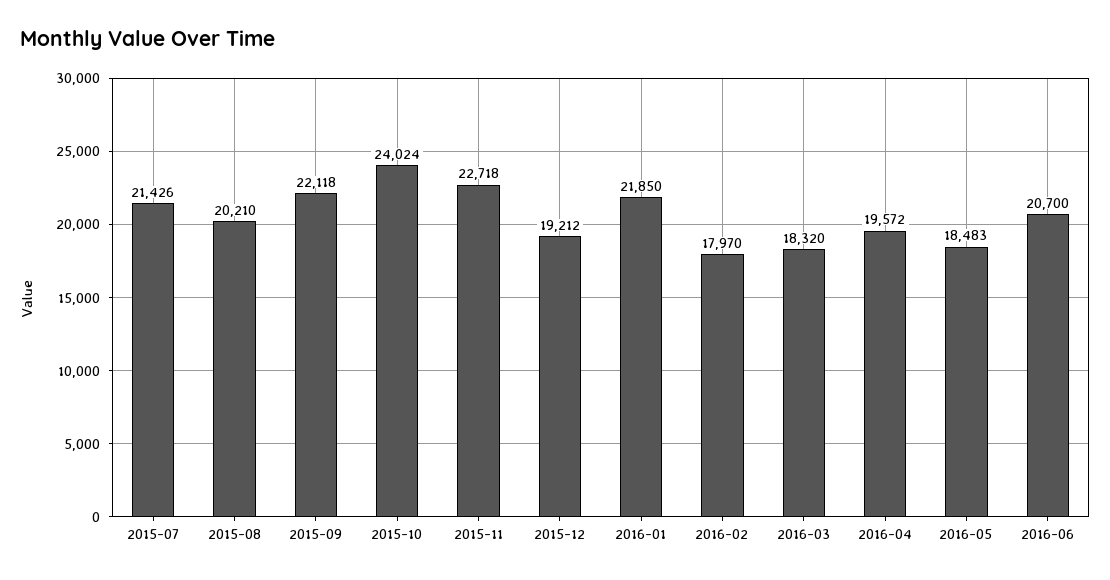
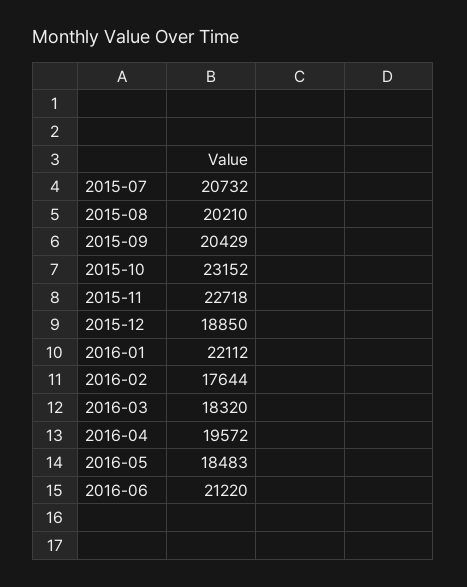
2015-07: 21426 -> 20732
2015-09: 22118 -> 20429
2015-10: 24024 -> 23152
2015-12: 19212 -> 18850
2016-01: 21850 -> 22112
2016-02: 17970 -> 17644
2016-06: 20700 -> 21220

